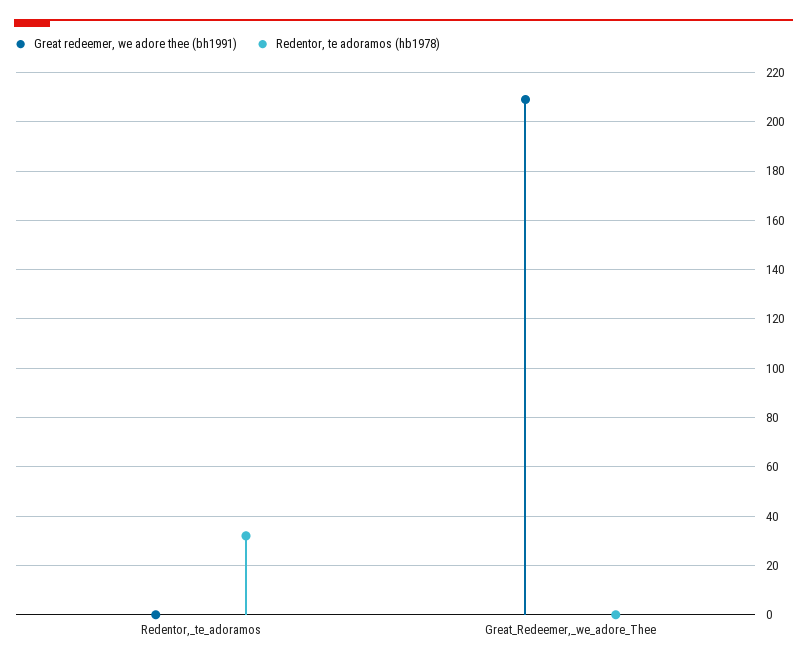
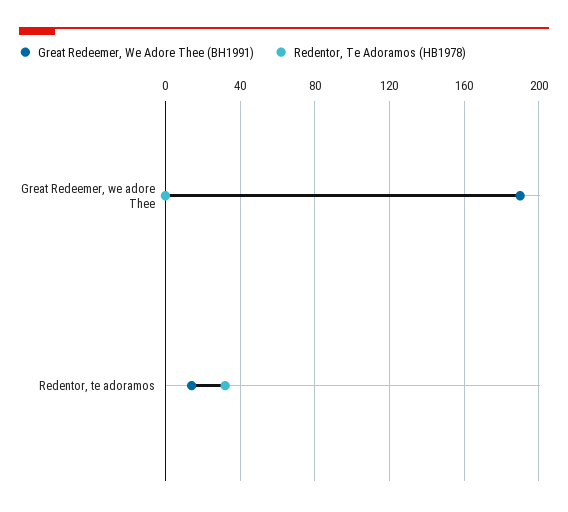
Great redeemer, we adore thee (bh1991), Redentor,_te_adoramos: 0 -> 15
Great redeemer, we adore thee (bh1991), Great_Redeemer,_we_adore_Thee: 210 -> 190

